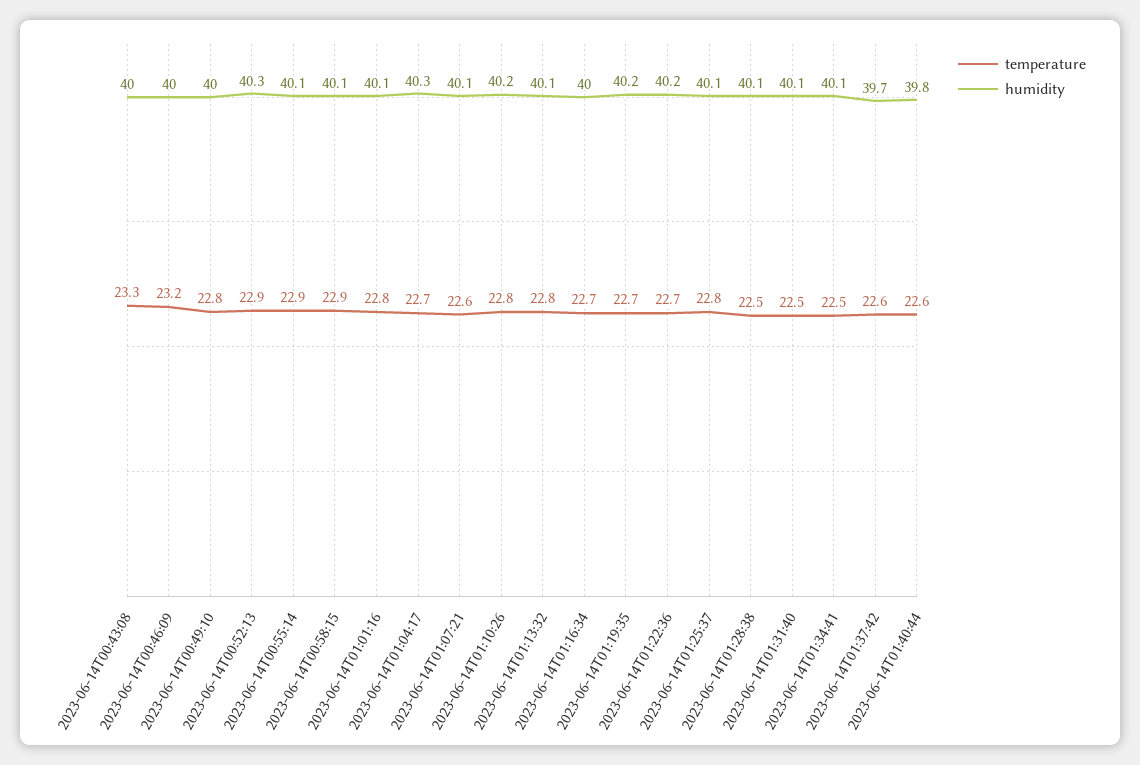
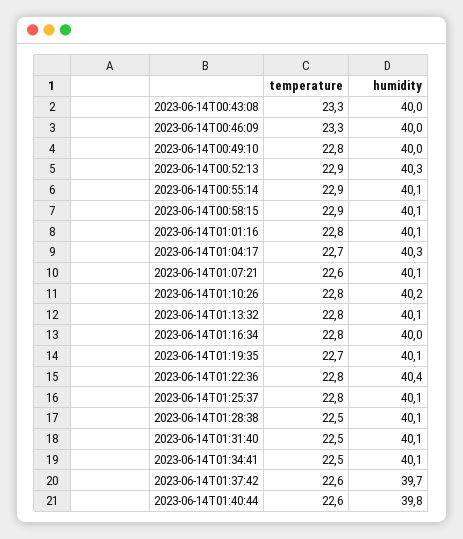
temperature, 2023-06-14T00:46:09: 23.2 -> 23.3
temperature, 2023-06-14T01:16:34: 22.7 -> 22.8
humidity, 2023-06-14T01:19:35: 40.2 -> 40.1
temperature, 2023-06-14T01:22:36: 22.7 -> 22.8
humidity, 2023-06-14T01:22:36: 40.2 -> 40.4

